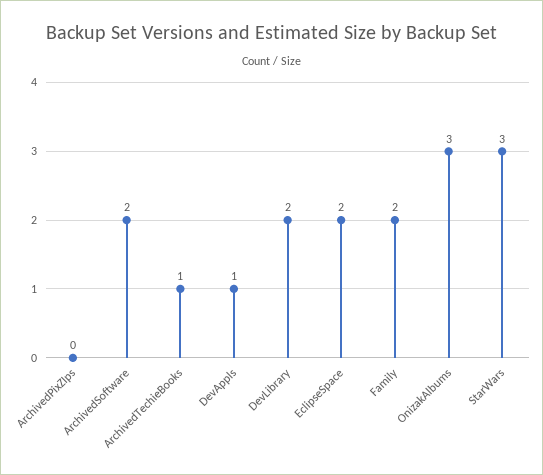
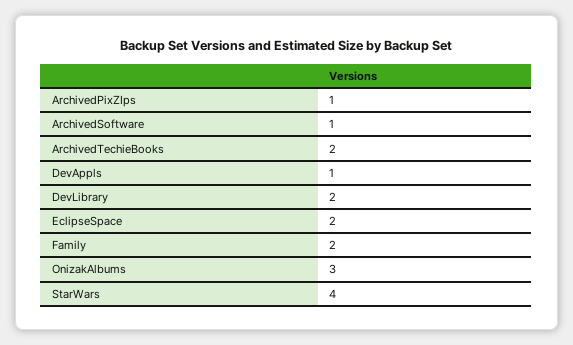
ArchivedPixZIps: 0 -> 1
ArchivedSoftware: 2 -> 1
ArchivedTechieBooks: 1 -> 2
StarWars: 3 -> 4

